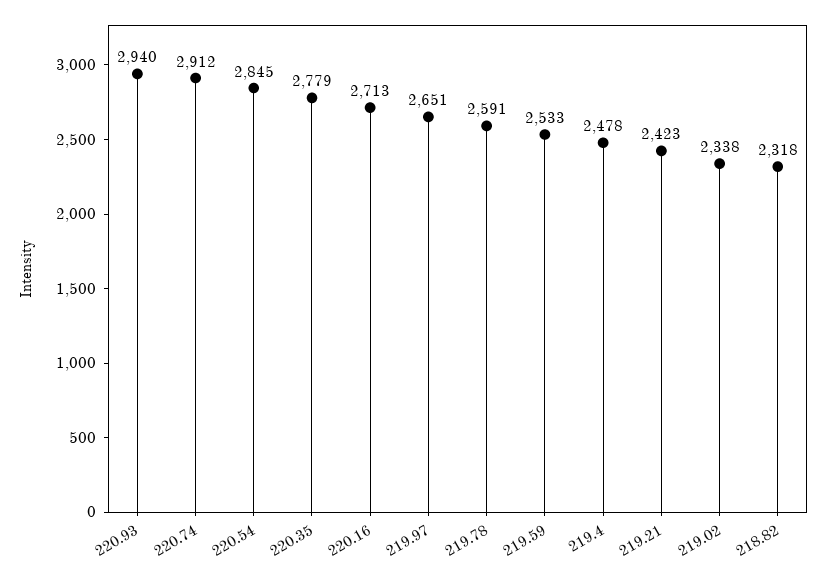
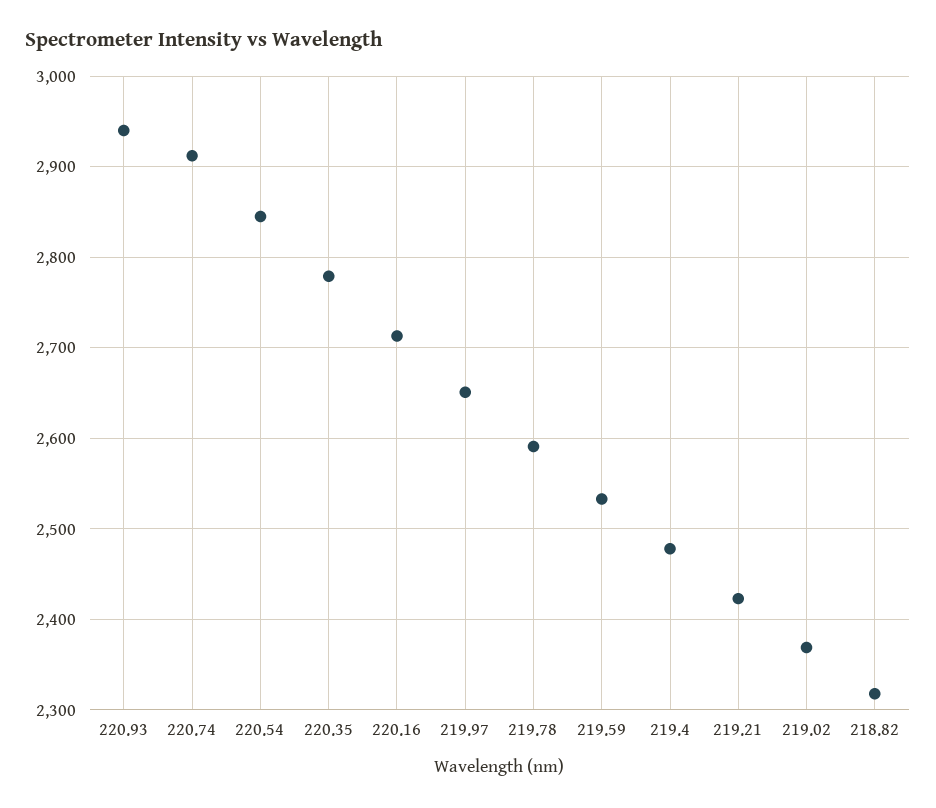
219.02: 2338 -> 2370

